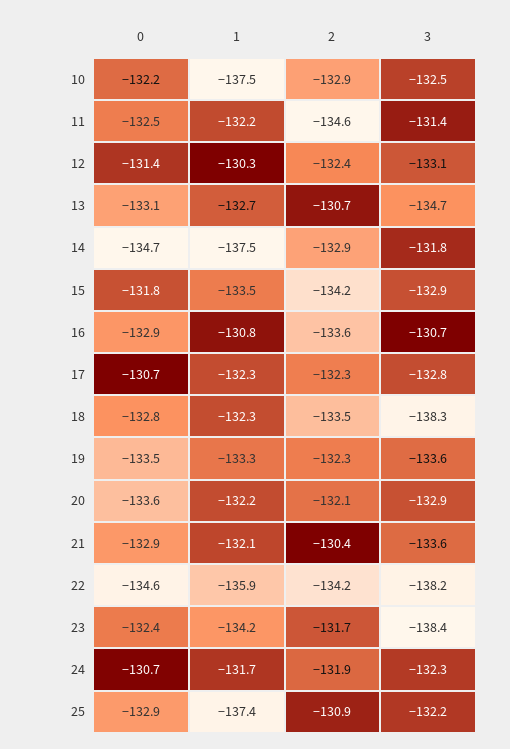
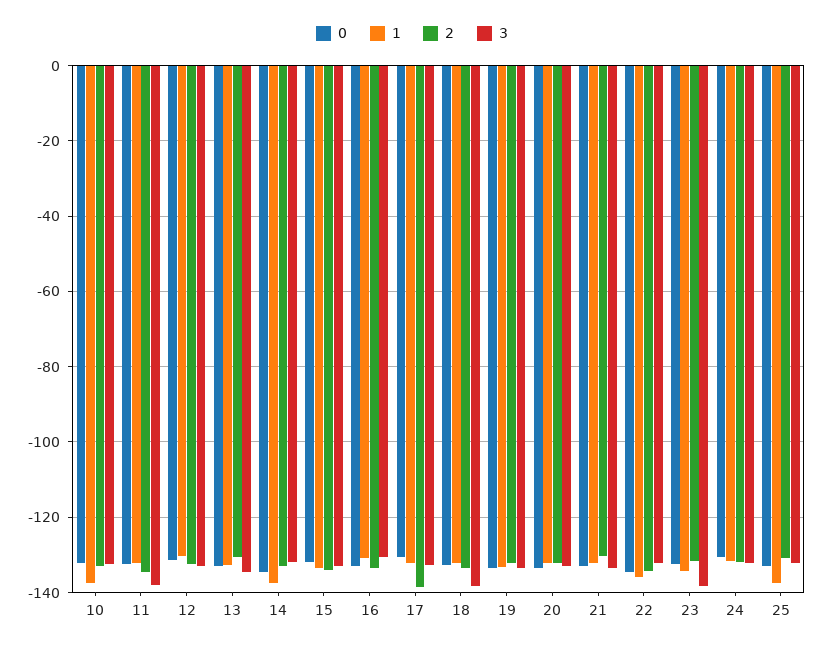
3, 11: -131.4 -> -138
2, 17: -132.3 -> -138
3, 22: -138.2 -> -132

